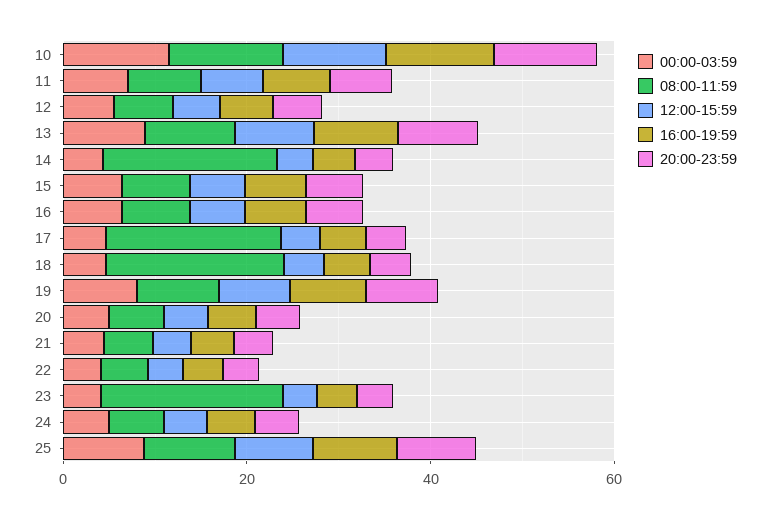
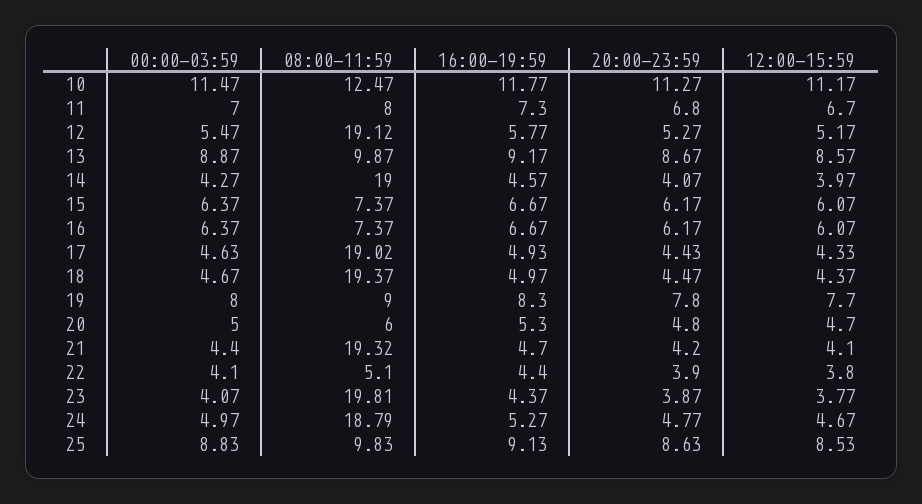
08:00-11:59, 12: 5 -> 19.12
08:00-11:59, 21: 5 -> 19.32
08:00-11:59, 24: 5 -> 18.79

